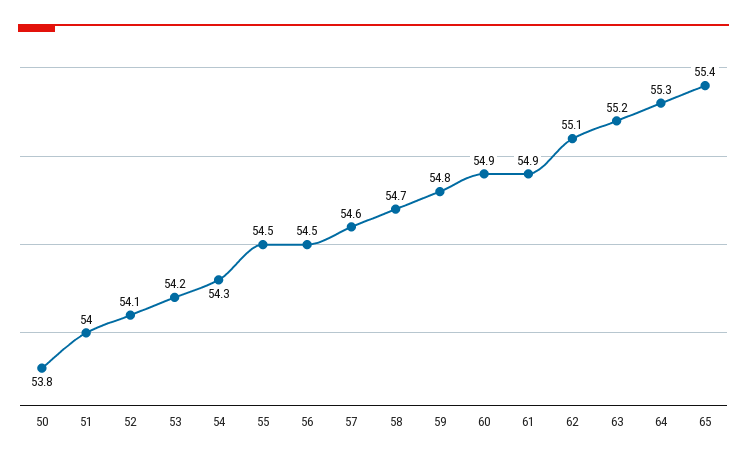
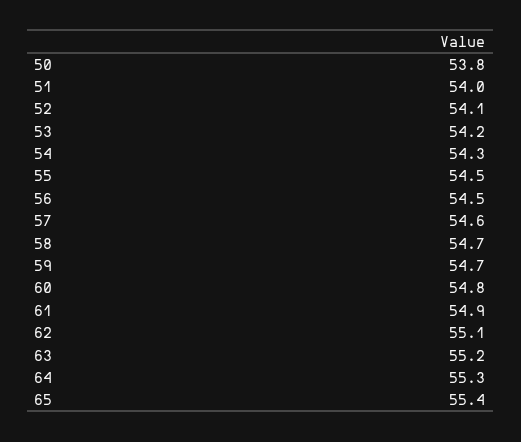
59: 54.8 -> 54.7
60: 54.9 -> 54.8

